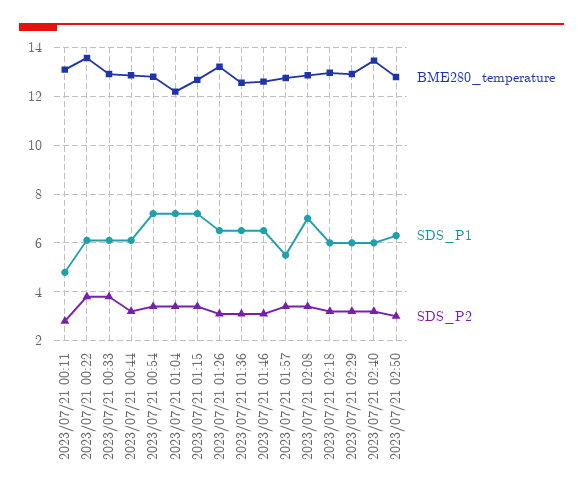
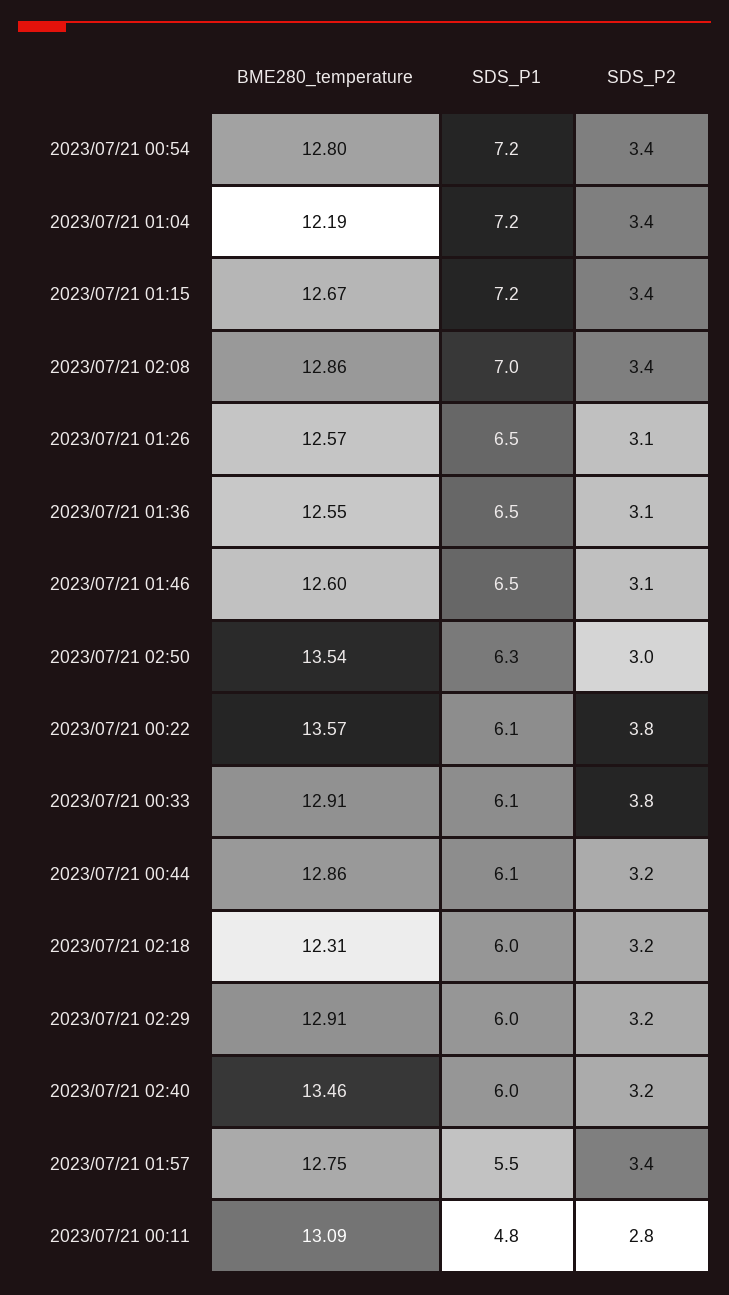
BME280_temperature, 2023/07/21 01:26: 13.25 -> 12.57
BME280_temperature, 2023/07/21 02:18: 13 -> 12.31
BME280_temperature, 2023/07/21 02:50: 12.75 -> 13.54

